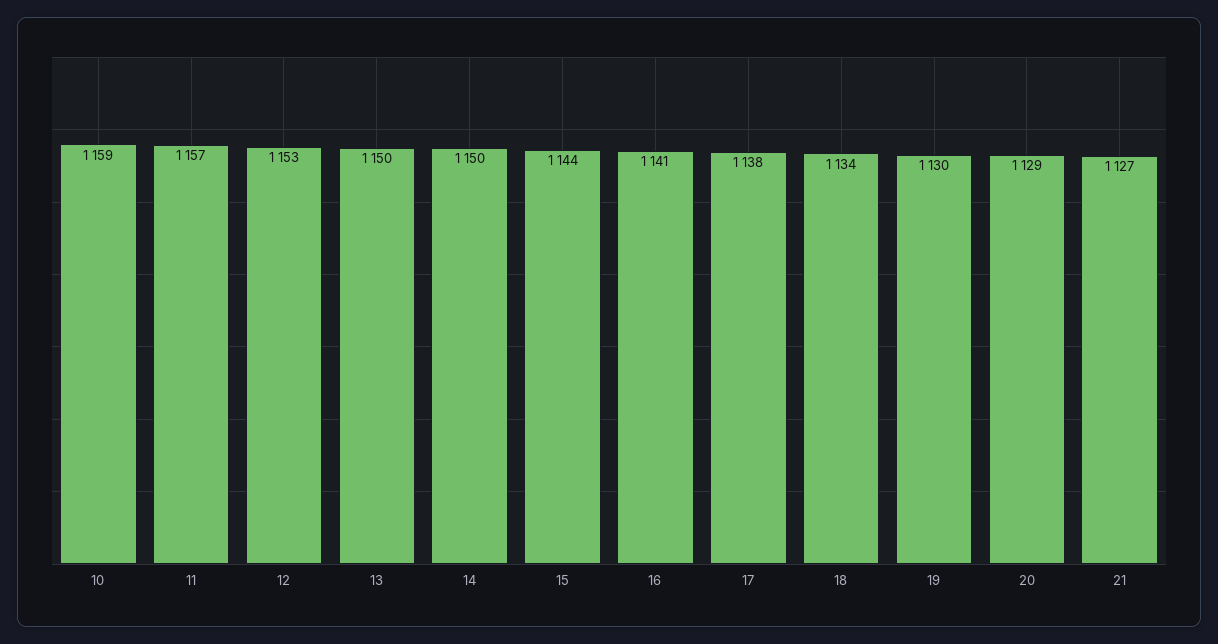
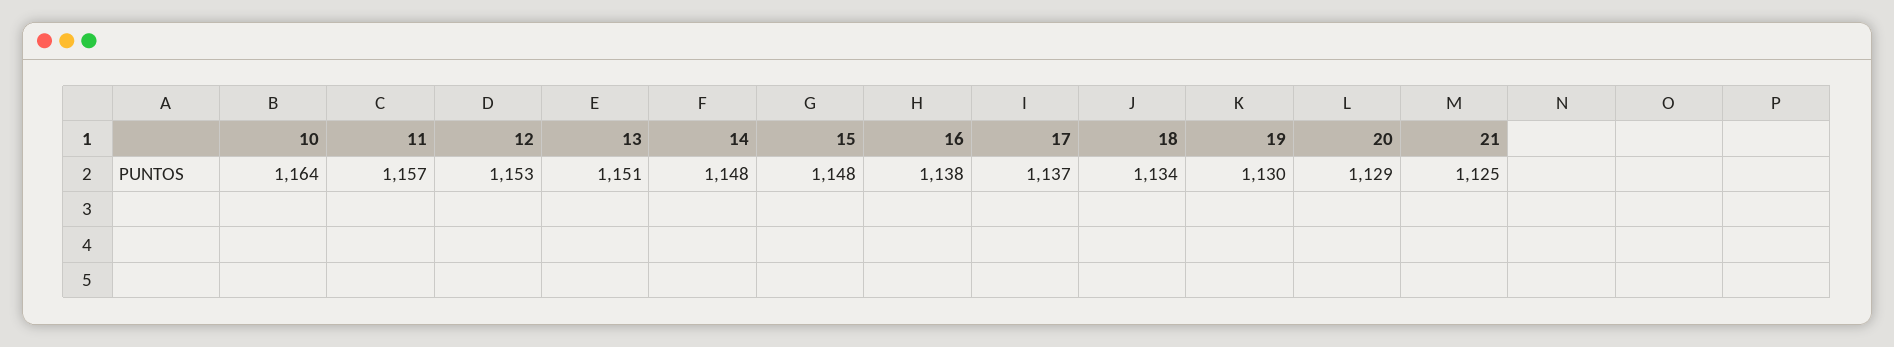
10: 1159 -> 1164
13: 1150 -> 1151
14: 1150 -> 1148
15: 1144 -> 1148
16: 1141 -> 1138
17: 1138 -> 1137
21: 1127 -> 1125

